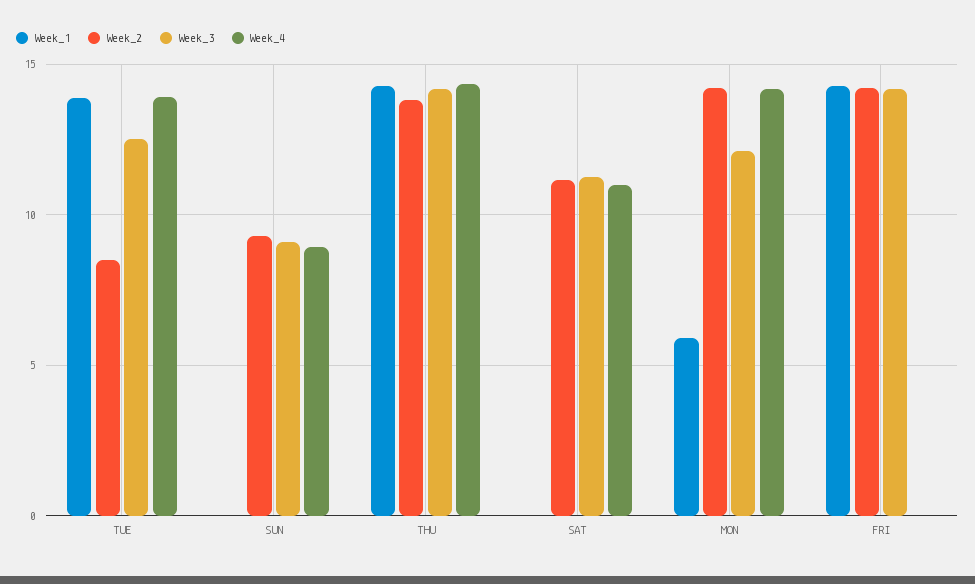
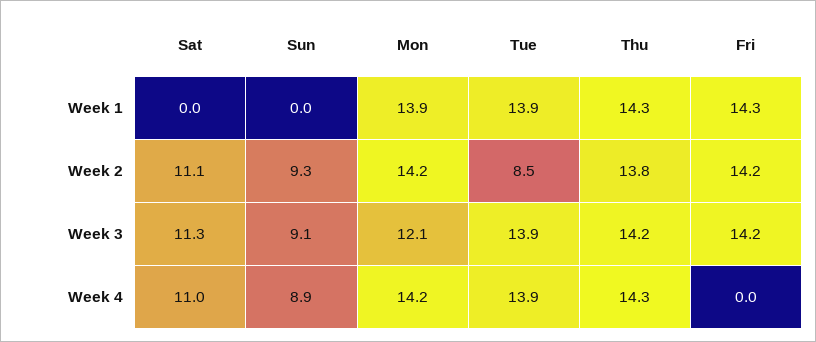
Week_3, TUE: 12.5 -> 13.9
Week_1, MON: 6 -> 13.9

